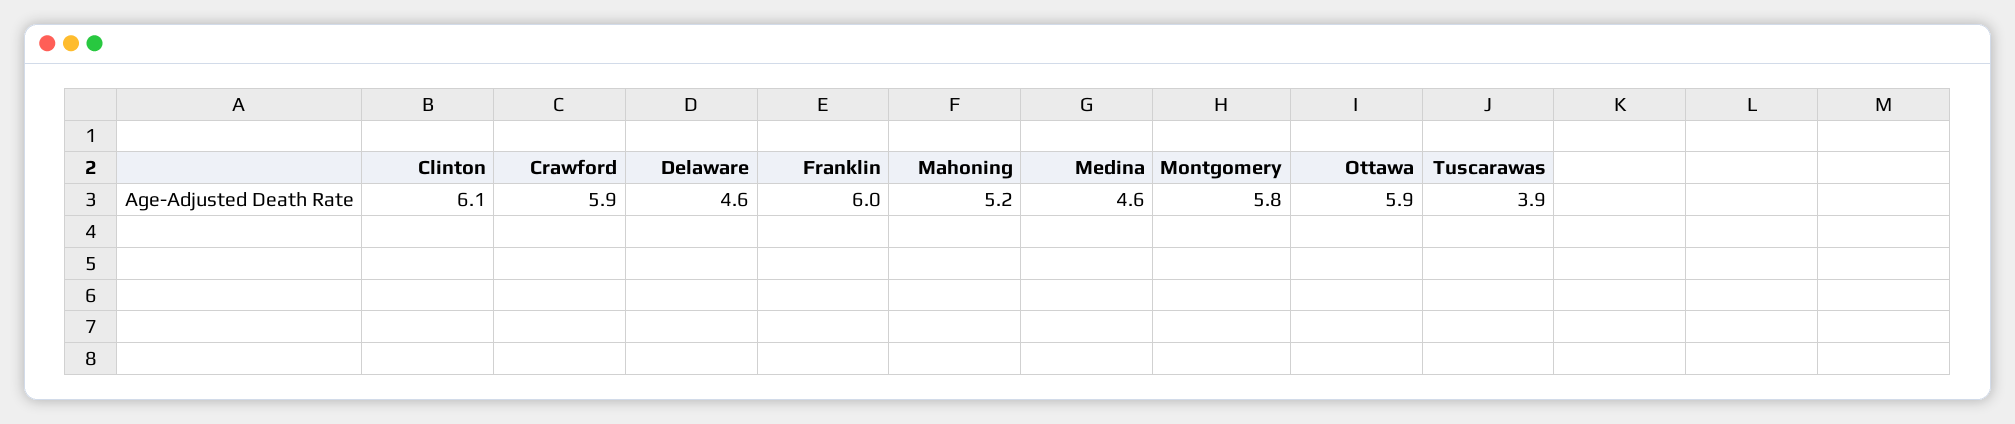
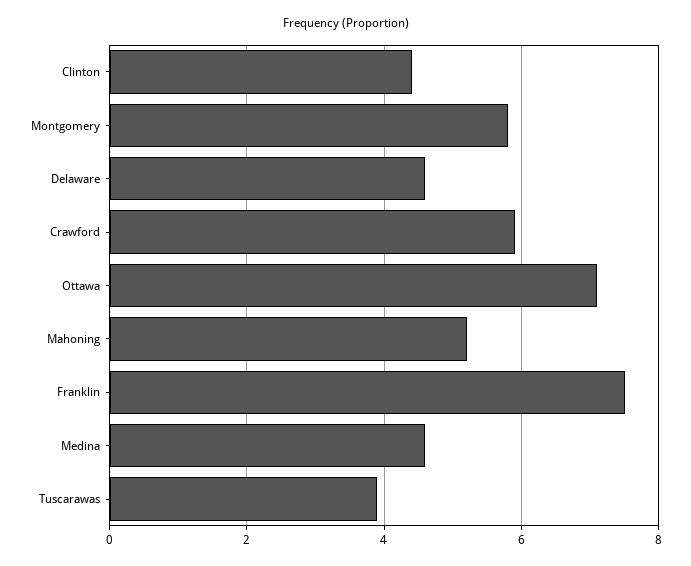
Clinton: 6.1 -> 4.5
Franklin: 6 -> 7.5
Ottawa: 5.9 -> 7

